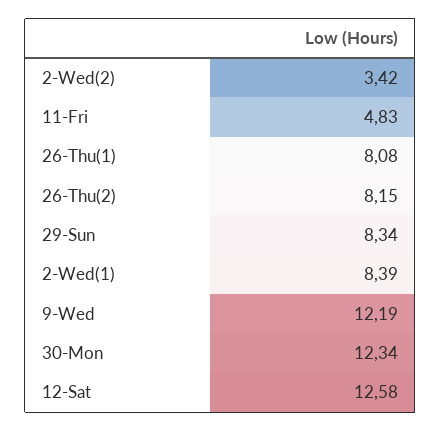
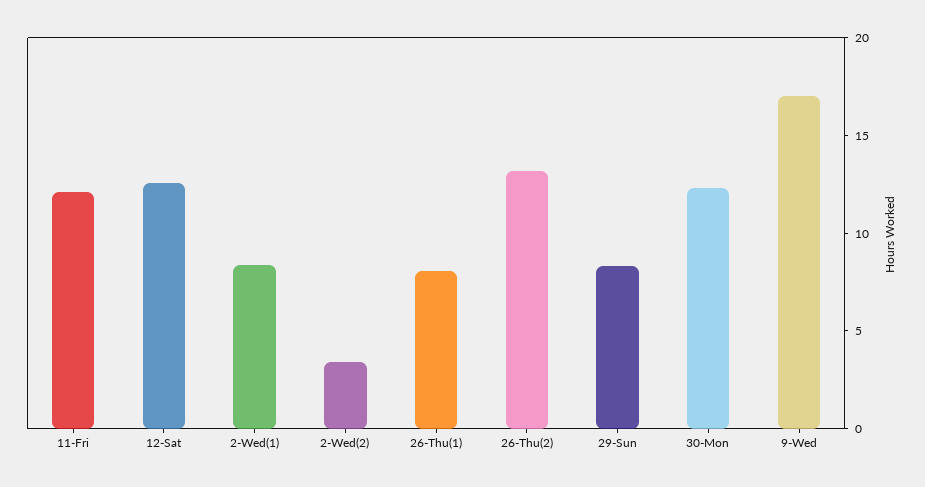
11-Fri: 4.83 -> 12
26-Thu(2): 8.15 -> 13
9-Wed: 12.19 -> 17

